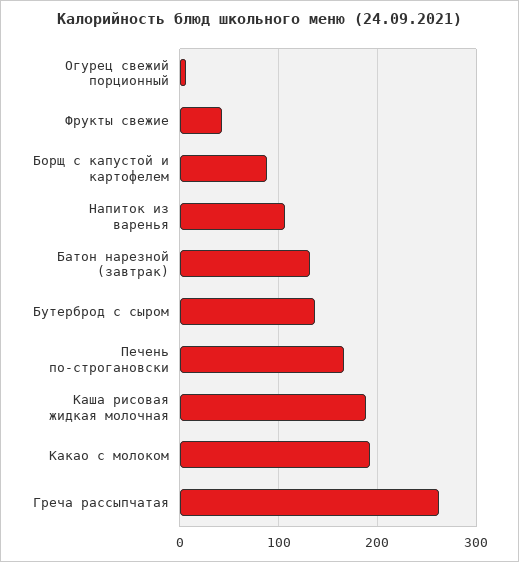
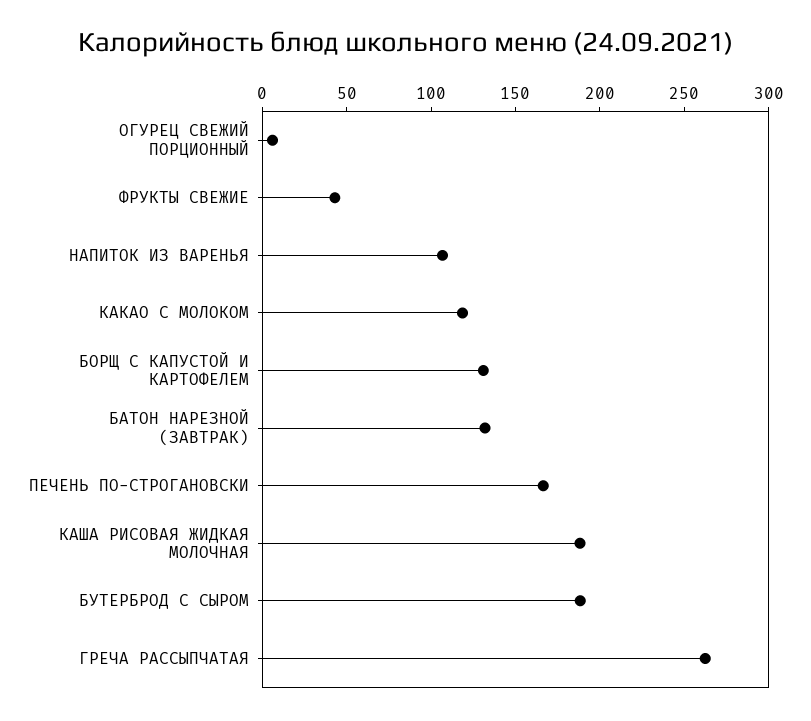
Борщ с капустой и картофелем: 90 -> 130
Бутерброд с сыром: 140 -> 190
Какао с молоком: 190 -> 120

